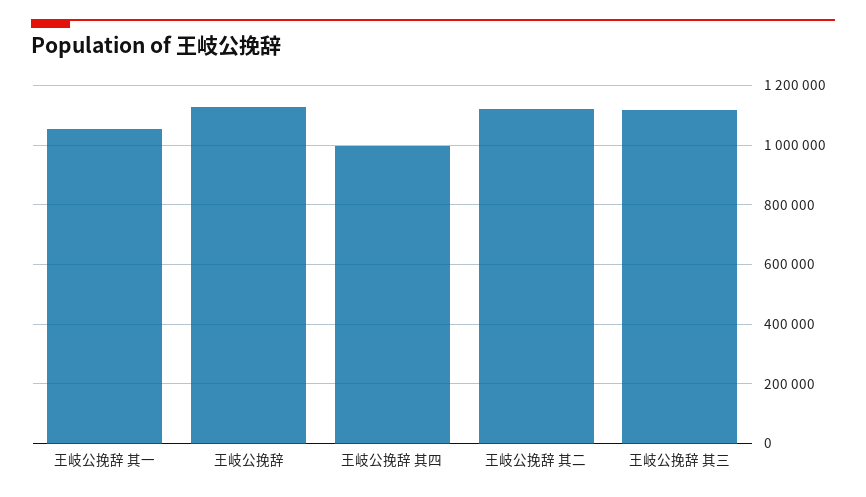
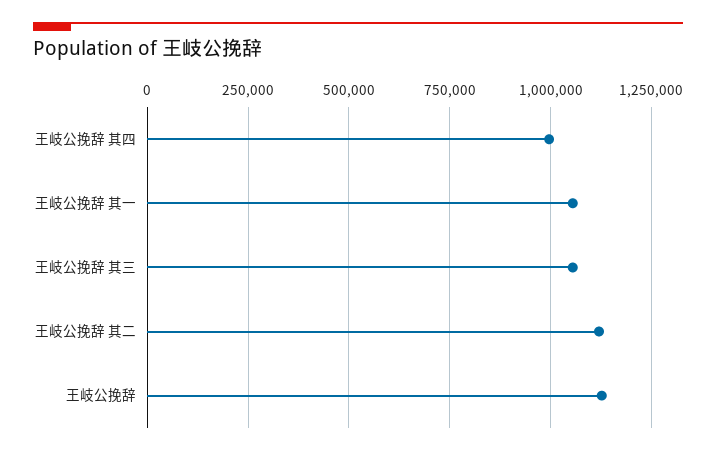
王岐公挽辞 其三: 1125000 -> 1050000

